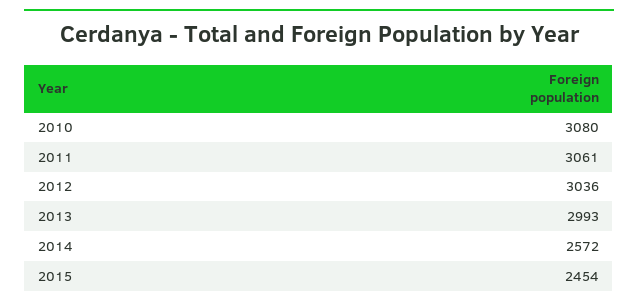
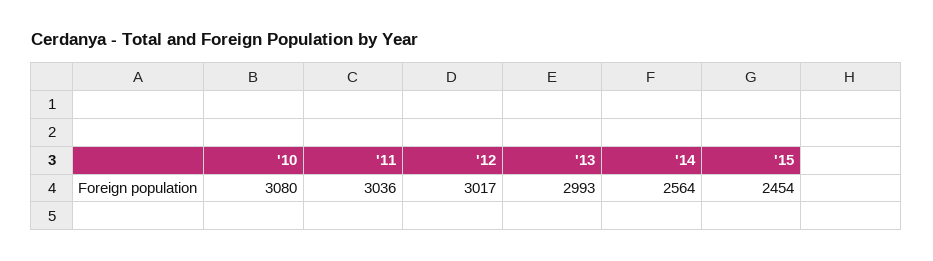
2011: 3061 -> 3036
2012: 3036 -> 3017
2014: 2572 -> 2564

